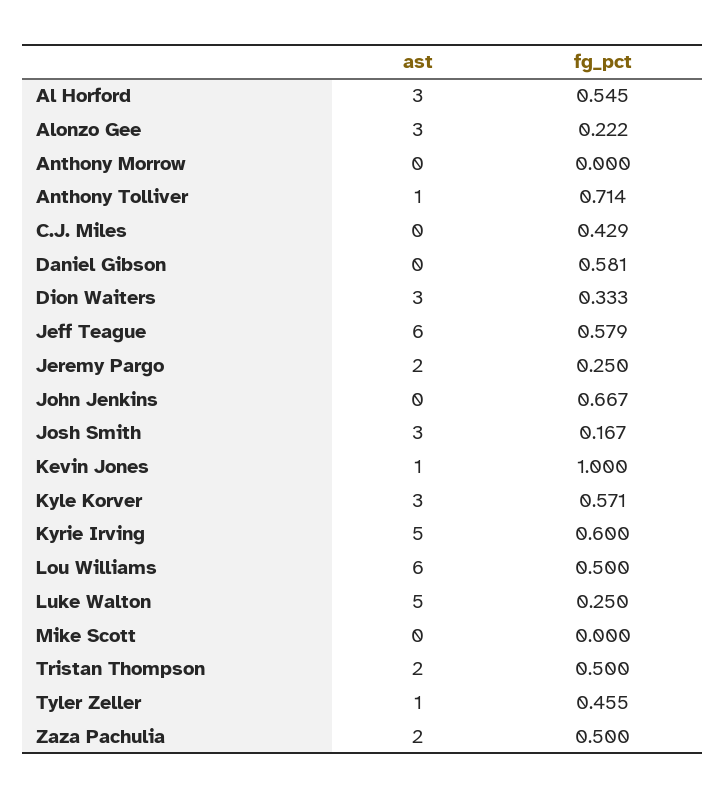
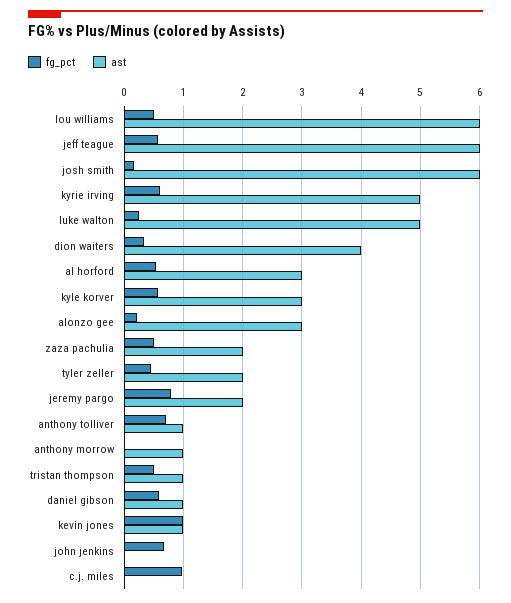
ast, Anthony Morrow: 0 -> 1
fg_pct, C.J. Miles: 0.429 -> 1
ast, Daniel Gibson: 0 -> 1
ast, Dion Waiters: 3 -> 4
fg_pct, Jeremy Pargo: 0.25 -> 0.8
ast, Josh Smith: 3 -> 6
ast, Mike Scott: 0 -> none
fg_pct, Mike Scott: 0 -> none
ast, Tristan Thompson: 2 -> 1
ast, Tyler Zeller: 1 -> 2

